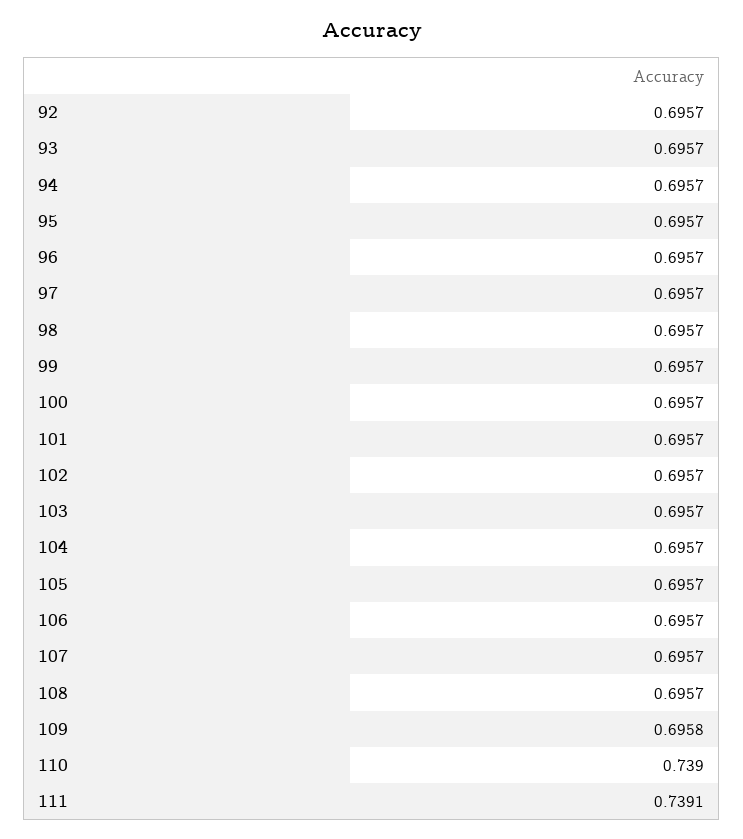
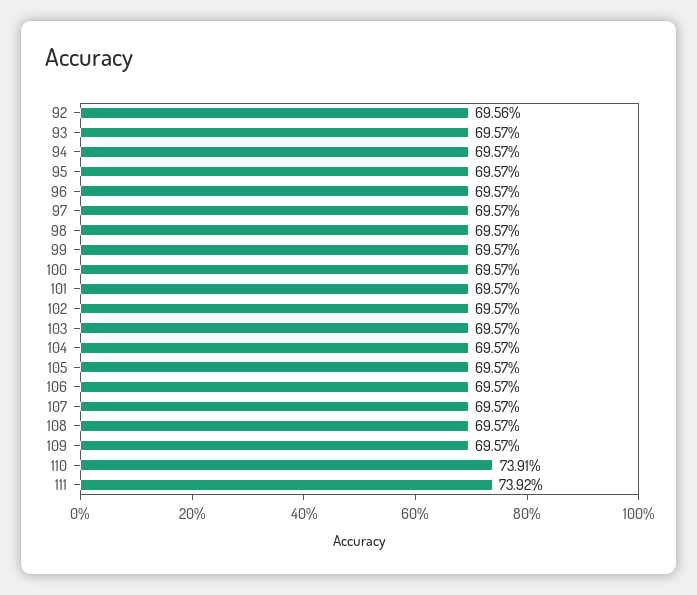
92: 0.6957 -> 0.6956
109: 0.6958 -> 0.6957
110: 0.739 -> 0.7391
111: 0.7391 -> 0.7392

